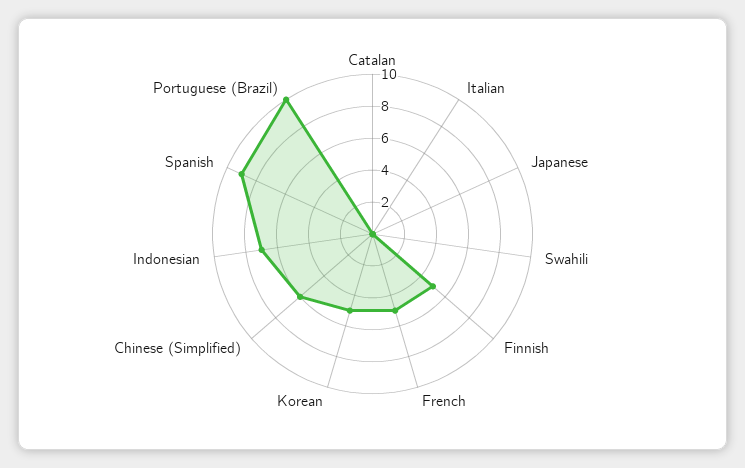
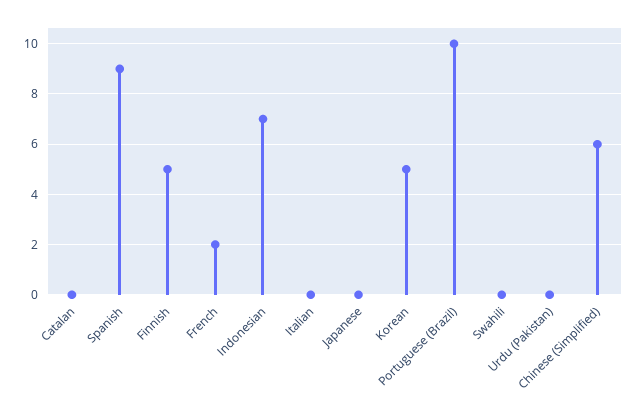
French: 5 -> 2
Urdu (Pakistan): none -> 0

